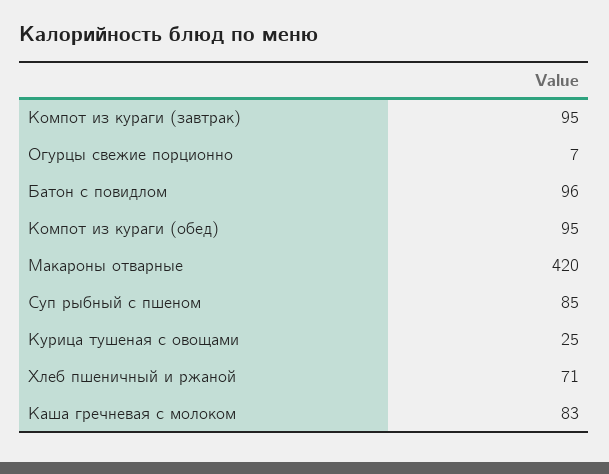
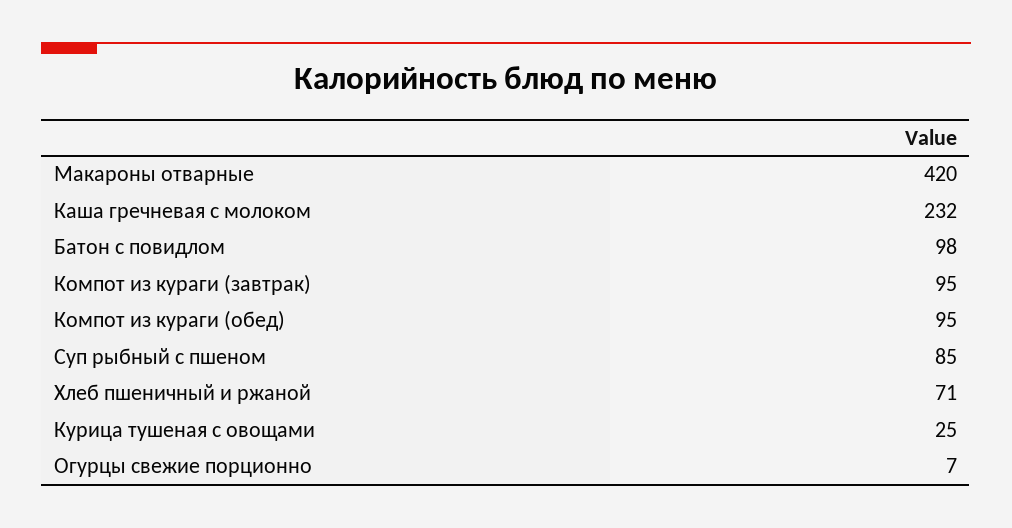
Батон с повидлом: 96 -> 98
Каша гречневая с молоком: 83 -> 232

